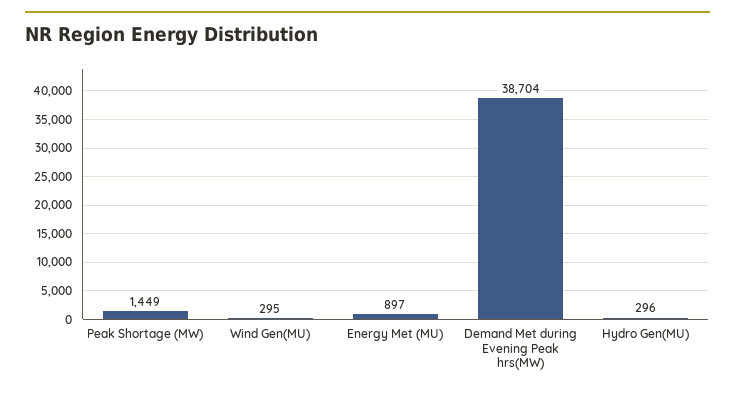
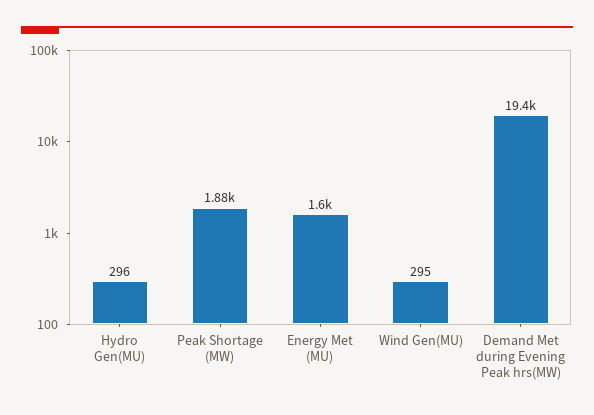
Peak Shortage (MW): 1449 -> 1880
Energy Met (MU): 897 -> 1600
Demand Met during Evening Peak hrs(MW): 38704 -> 19400

